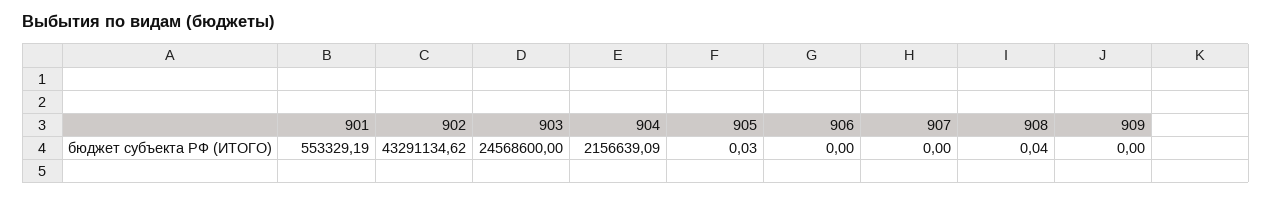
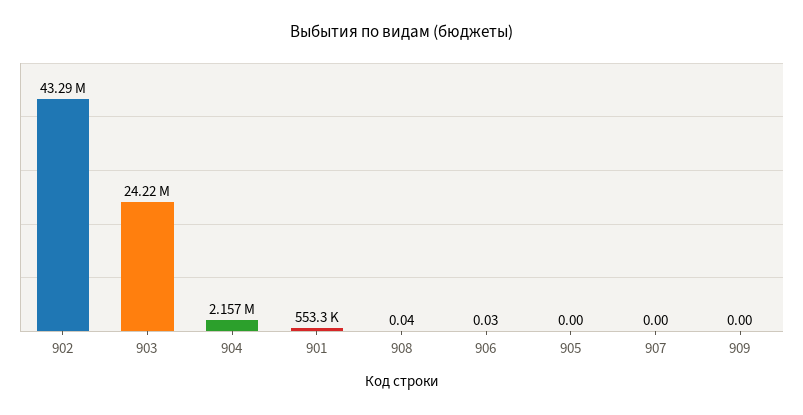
903: 24568600 -> 24220000
905: 0.03 -> 0
906: 0 -> 0.03

